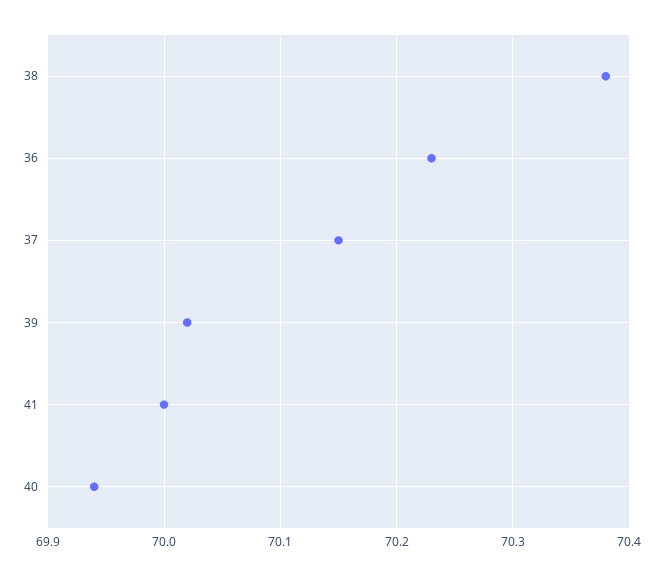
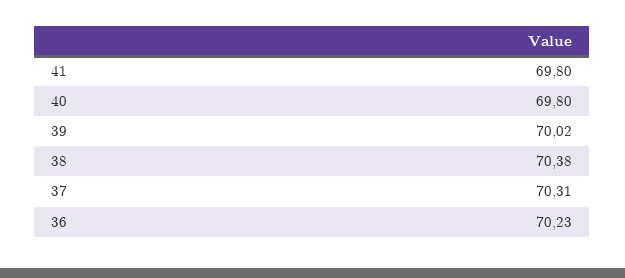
37: 70.15 -> 70.31
41: 70 -> 69.8
40: 69.94 -> 69.8

